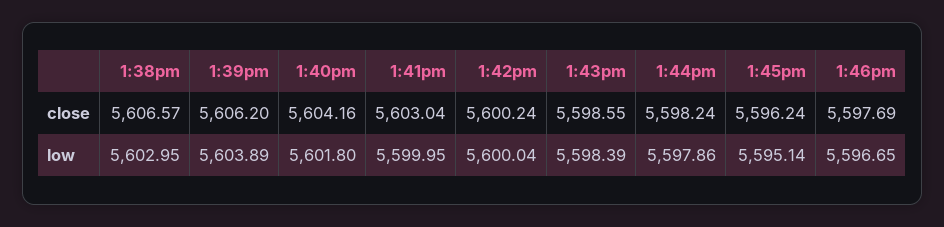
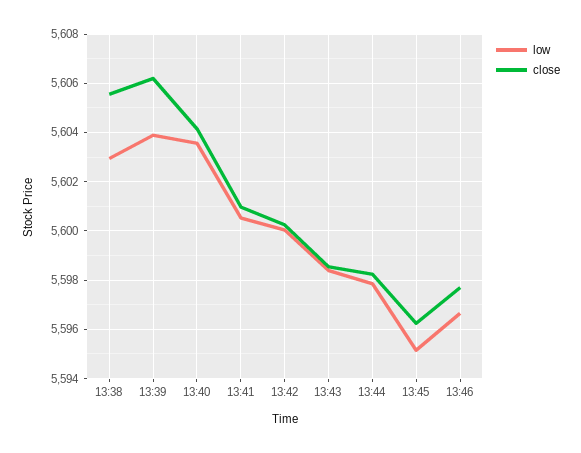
close, 1:38pm: 5606.57 -> 5605.5
close, 1:41pm: 5603.04 -> 5601
low, 1:40pm: 5601.8 -> 5603.5
low, 1:41pm: 5599.95 -> 5600.5

